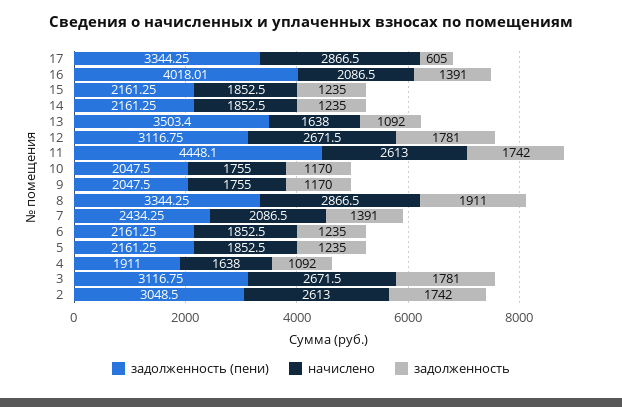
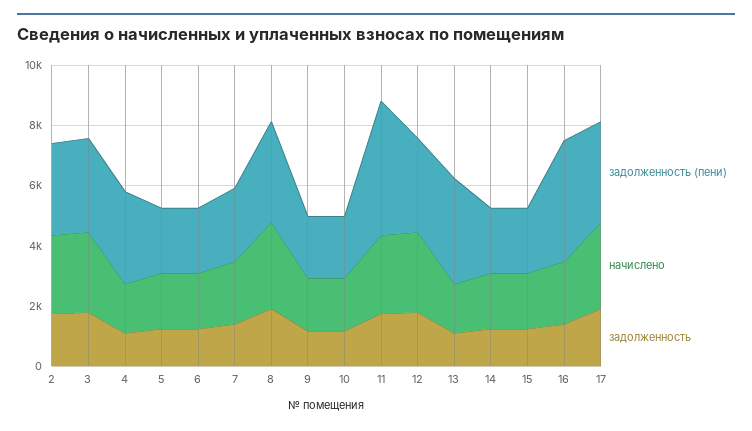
задолженность, 17: 605 -> 2000
задолженность (пени), 4: 1911 -> 3000

